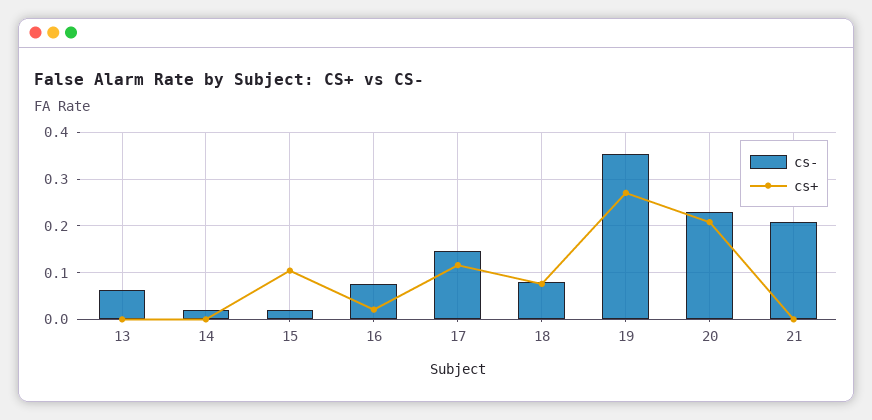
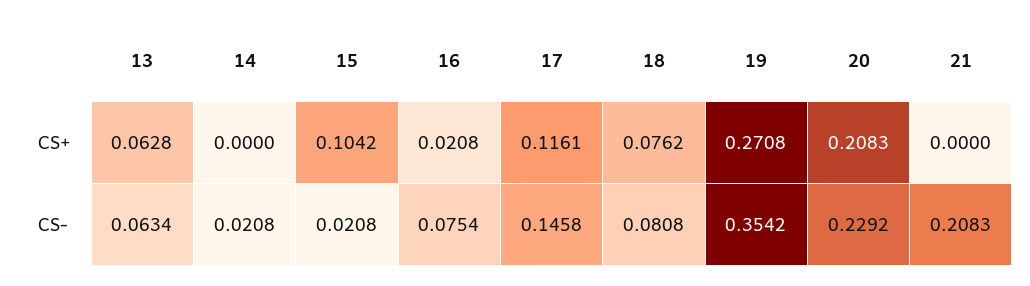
cs+, 13: 0 -> 0.0628

